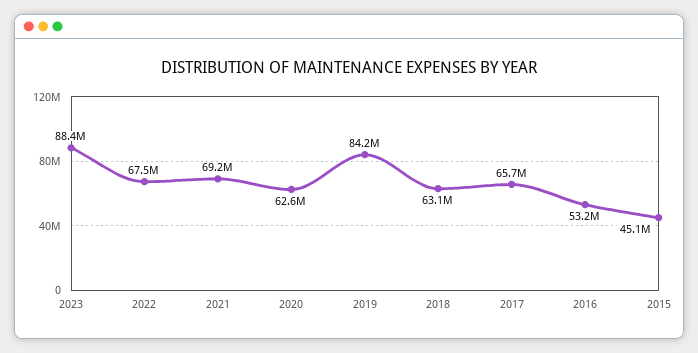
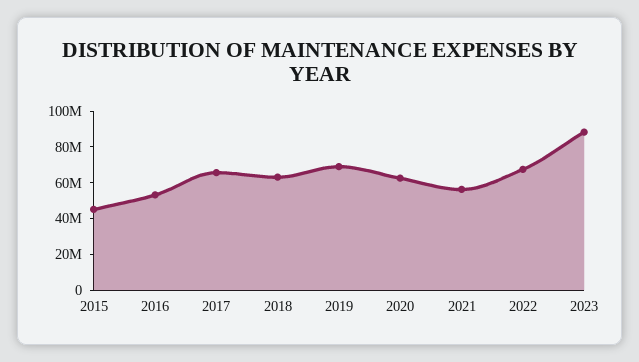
2021: 69200000 -> 55000000
2019: 84200000 -> 70000000

